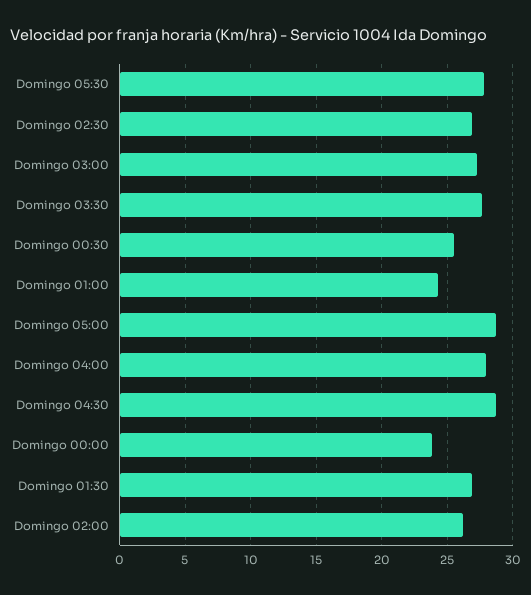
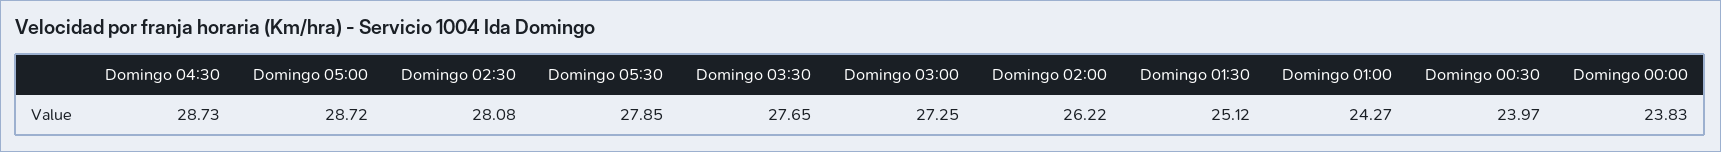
Domingo 02:30: 27 -> 28.08
Domingo 00:30: 25.5 -> 23.97
Domingo 04:00: 28 -> none
Domingo 01:30: 27 -> 25.12

